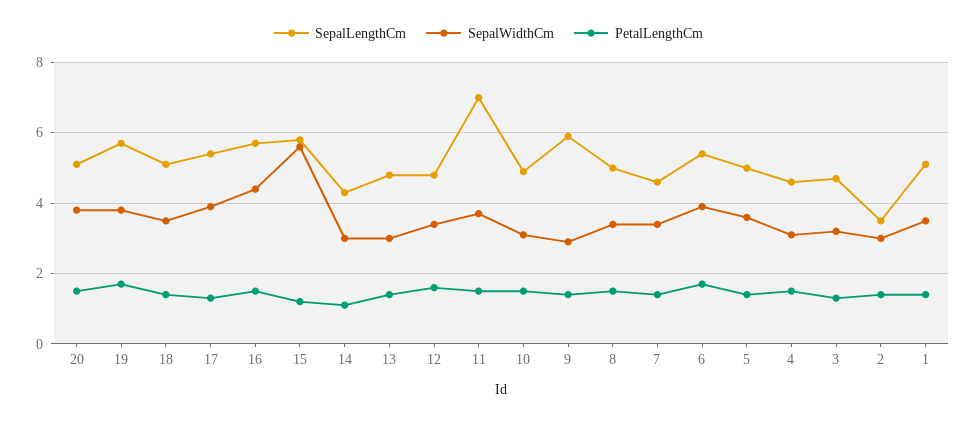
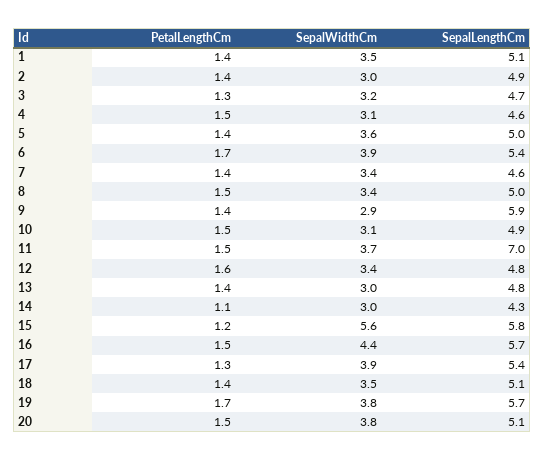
SepalLengthCm, 2: 3.5 -> 4.9

